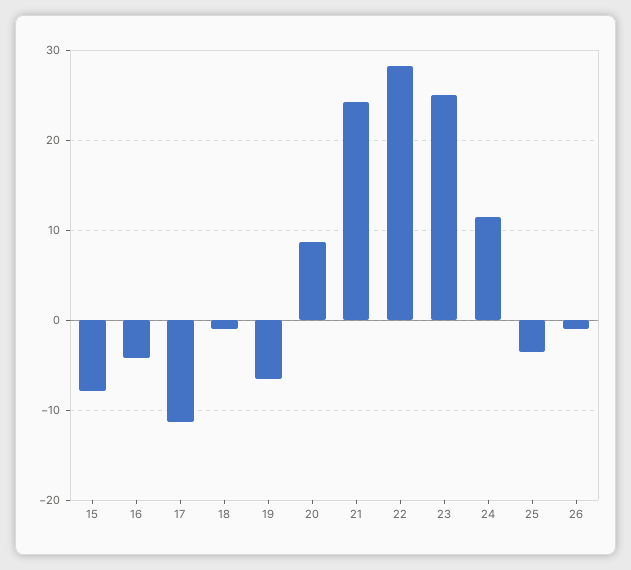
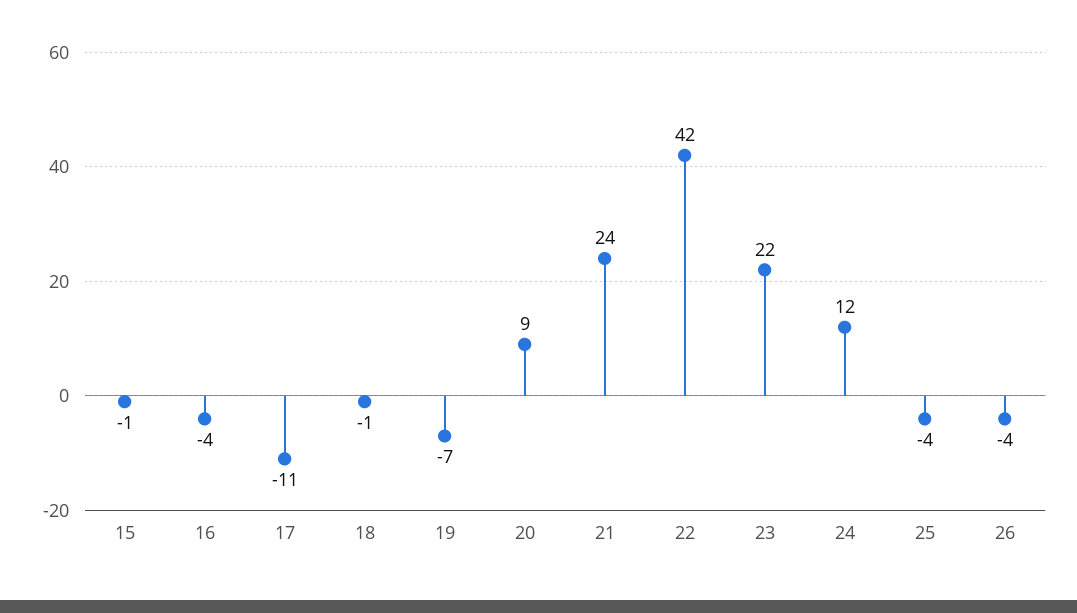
15: -8 -> -1
22: 28 -> 42
23: 25 -> 22
26: -1 -> -4

